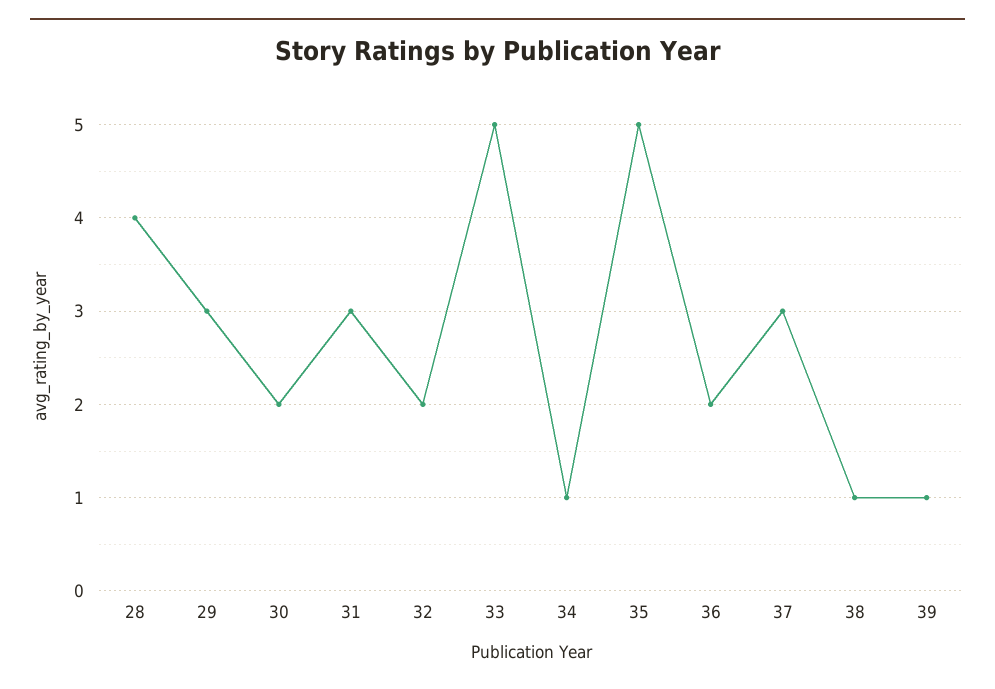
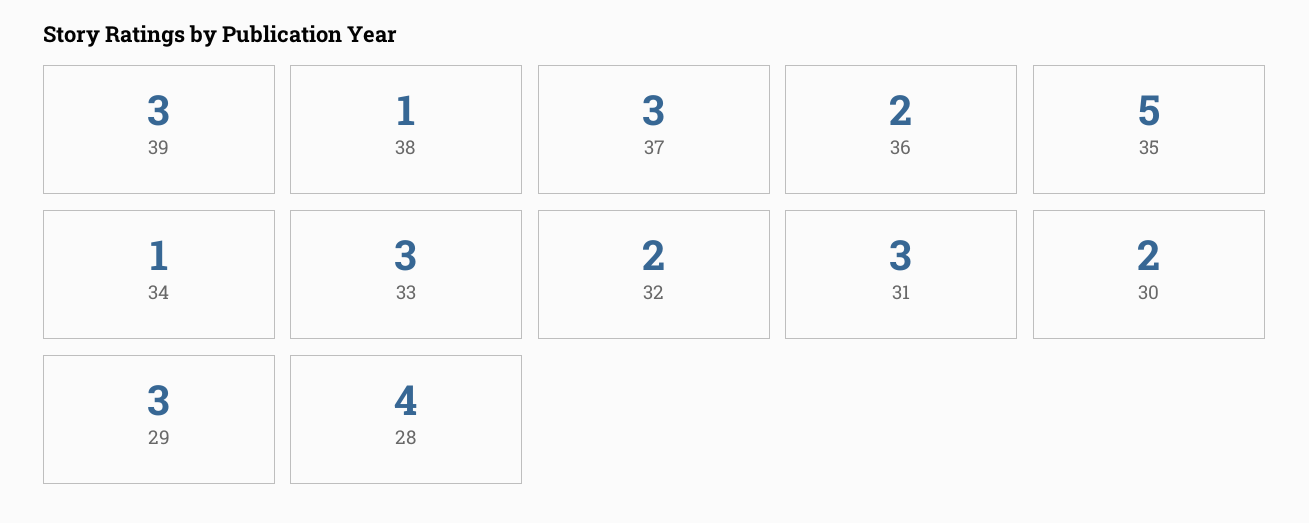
33: 5 -> 3
39: 1 -> 3

